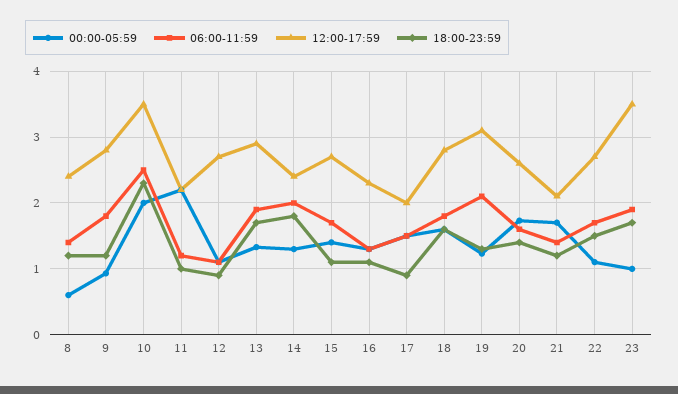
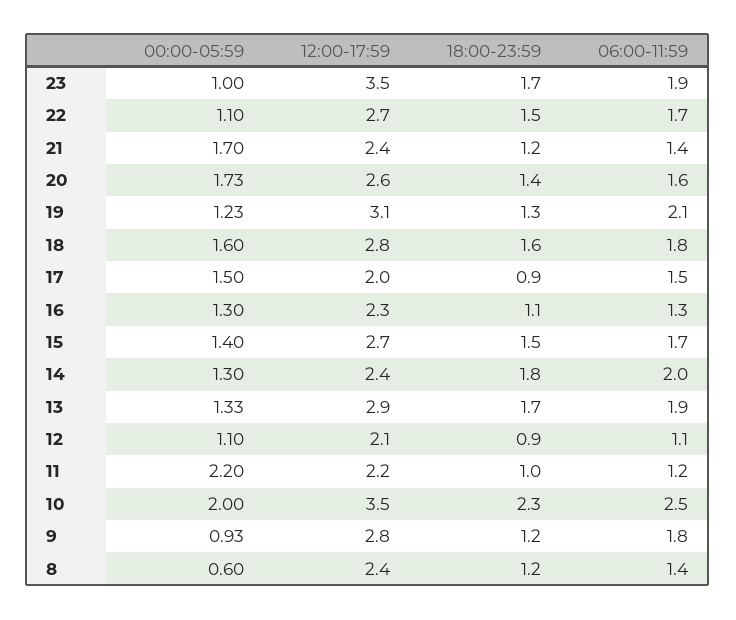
12:00-17:59, 12: 2.7 -> 2.1
18:00-23:59, 15: 1.1 -> 1.5
12:00-17:59, 21: 2.1 -> 2.4

